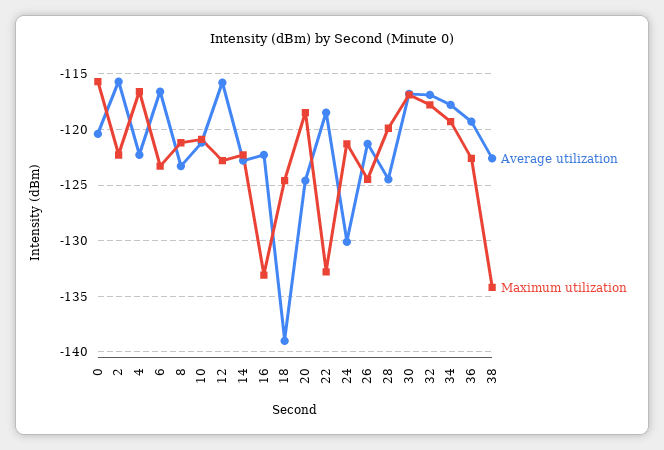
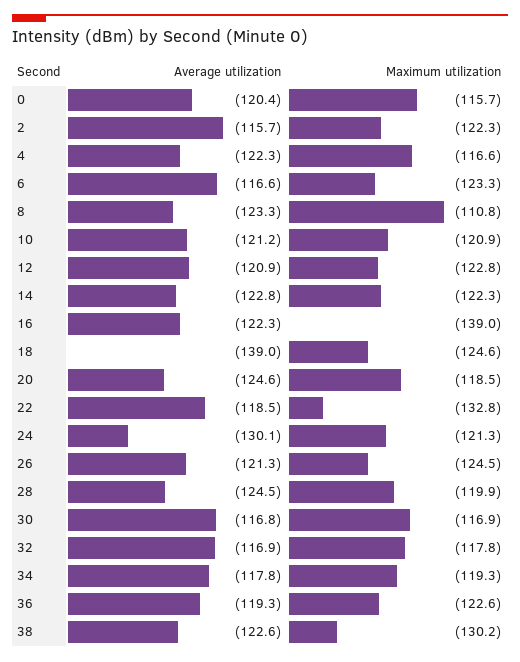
Maximum utilization, 8: -121 -> -110.8
Average utilization, 12: -116 -> -120.9
Maximum utilization, 16: -133 -> -139
Maximum utilization, 38: -134 -> -130.2

